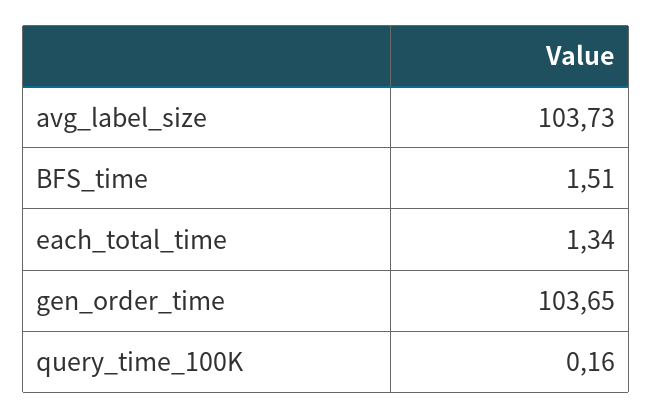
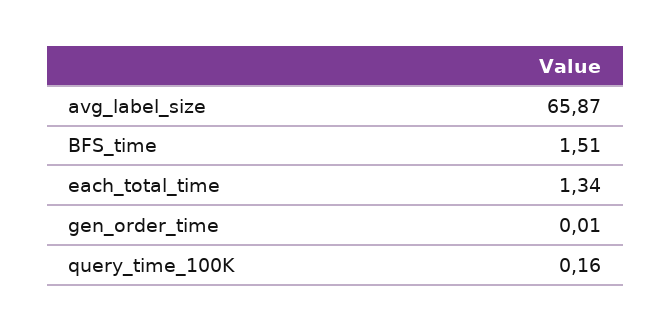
avg_label_size: 103.73 -> 65.87
gen_order_time: 103.65 -> 0.01

